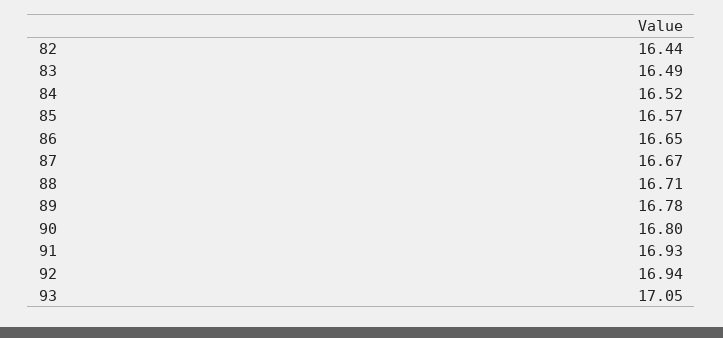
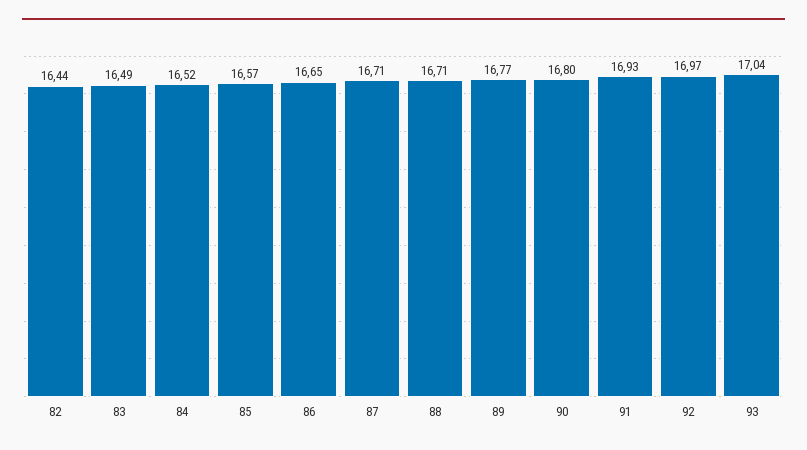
87: 16.67 -> 16.71
89: 16.78 -> 16.77
92: 16.94 -> 16.97
93: 17.05 -> 17.04

